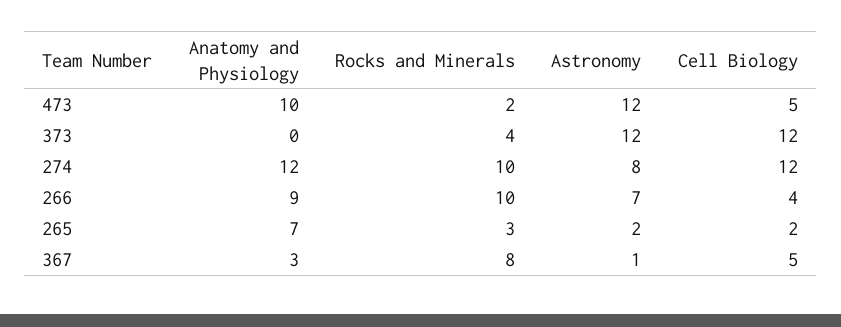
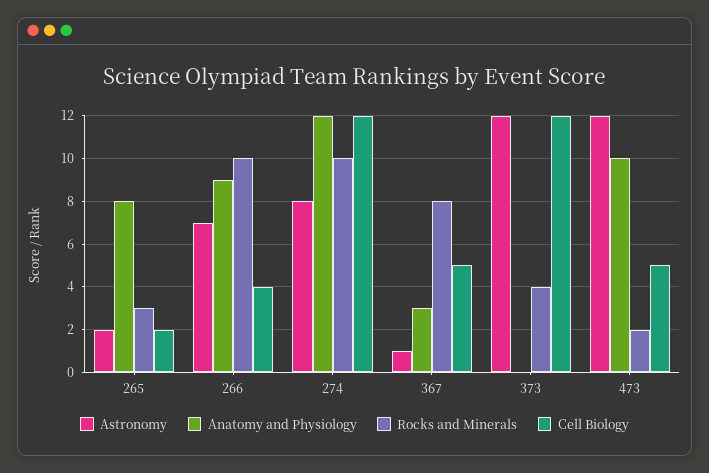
Anatomy and Physiology, 265: 7 -> 8

